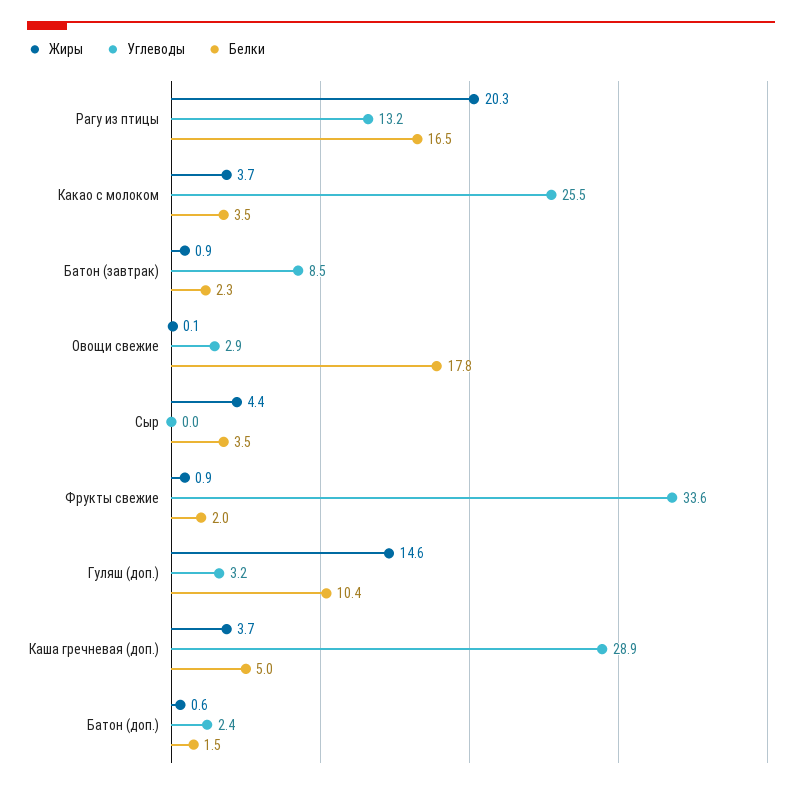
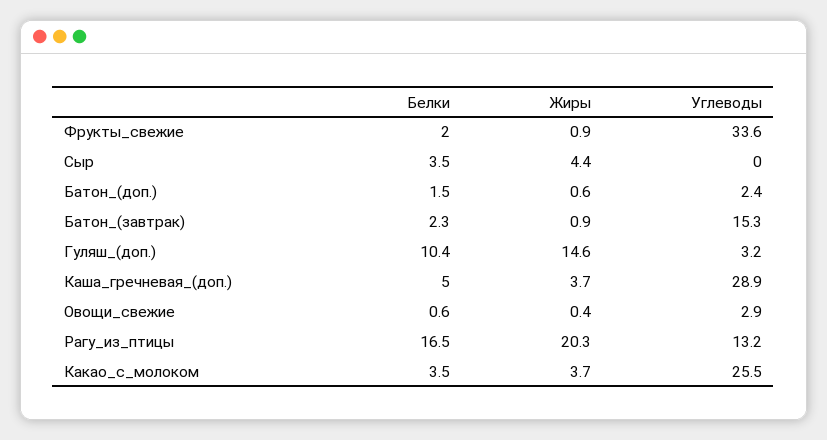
Углеводы, Батон (завтрак): 8.5 -> 15.3
Жиры, Овощи свежие: 0.1 -> 0.4
Белки, Овощи свежие: 17.8 -> 0.6

